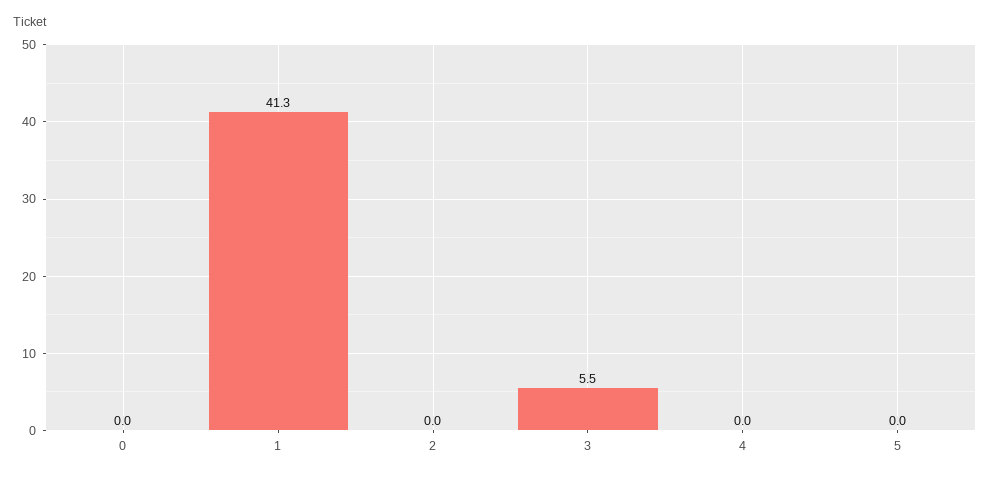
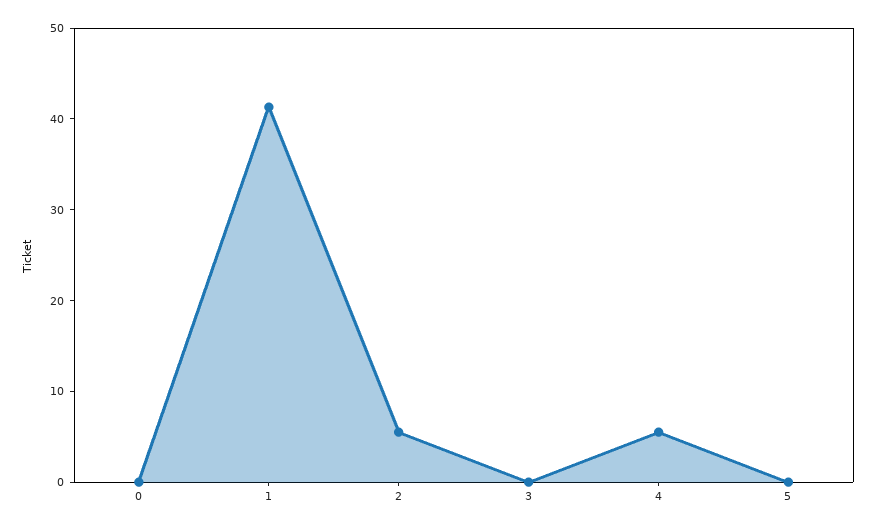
2: 0 -> 6
3: 5.5 -> 0
4: 0 -> 6

